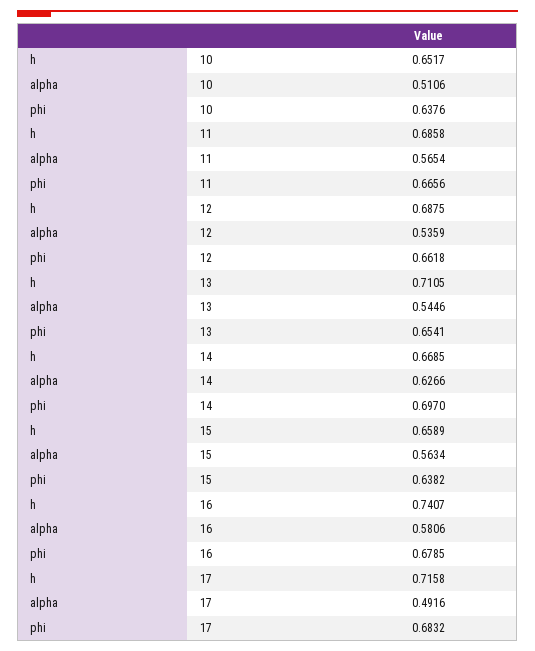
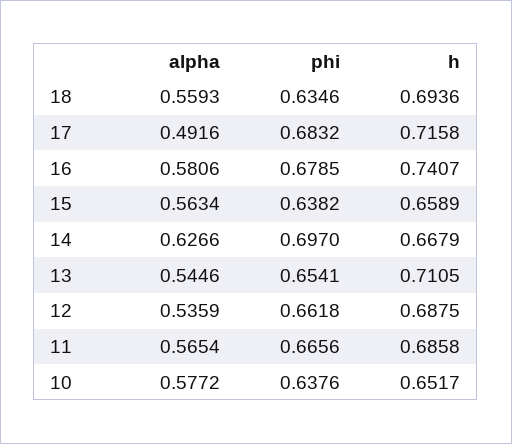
alpha, 10: 0.5106 -> 0.5772
h, 14: 0.6685 -> 0.6679
alpha, 18: none -> 0.5593
phi, 18: none -> 0.6346
h, 18: none -> 0.6936

